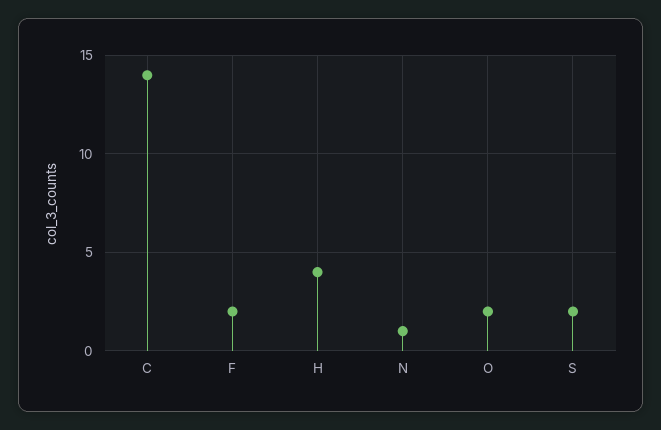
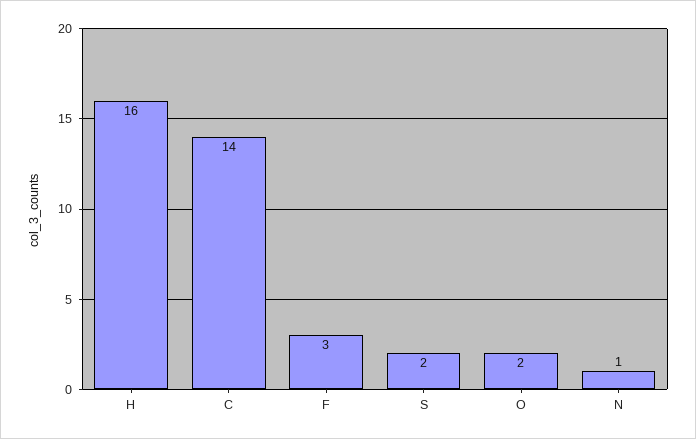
F: 2 -> 3
H: 4 -> 16

